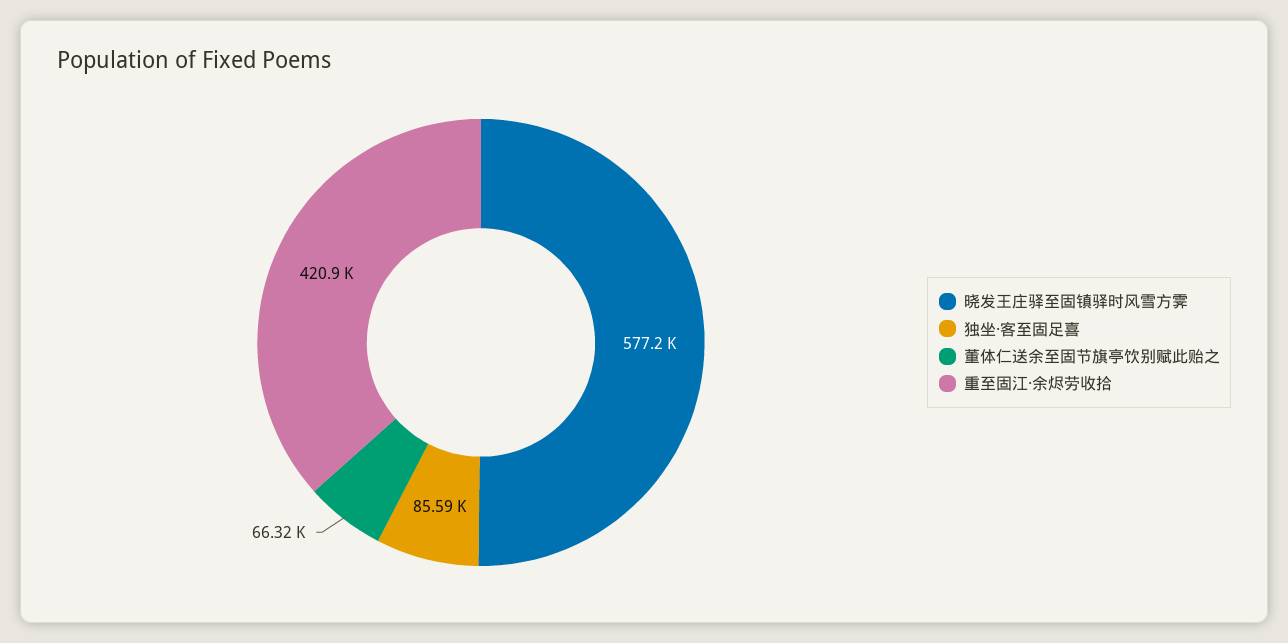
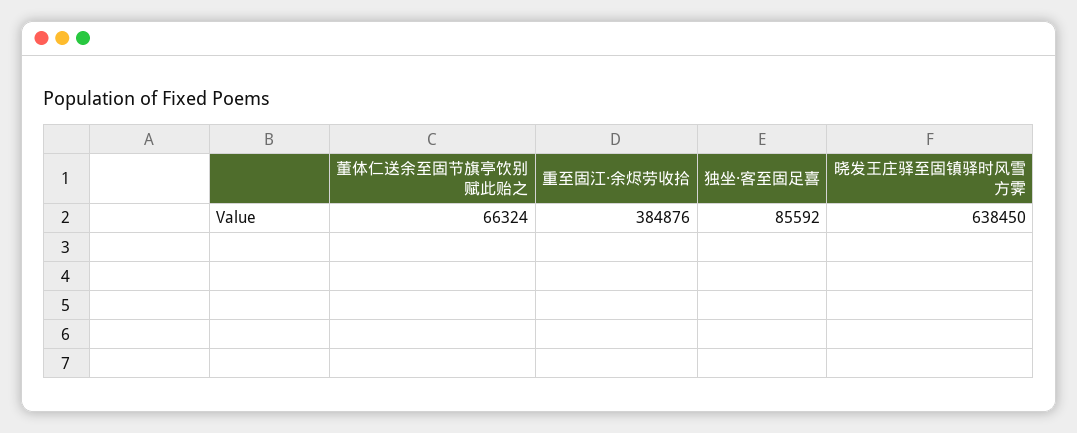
晓发王庄驿至固镇驿时风雪方霁: 577200 -> 638450
重至固江·余烬劳收拾: 420900 -> 384876

